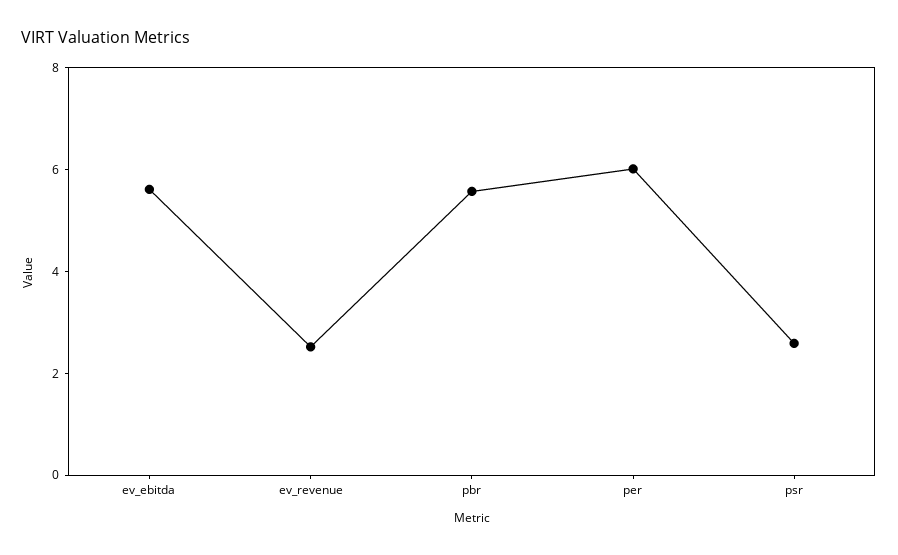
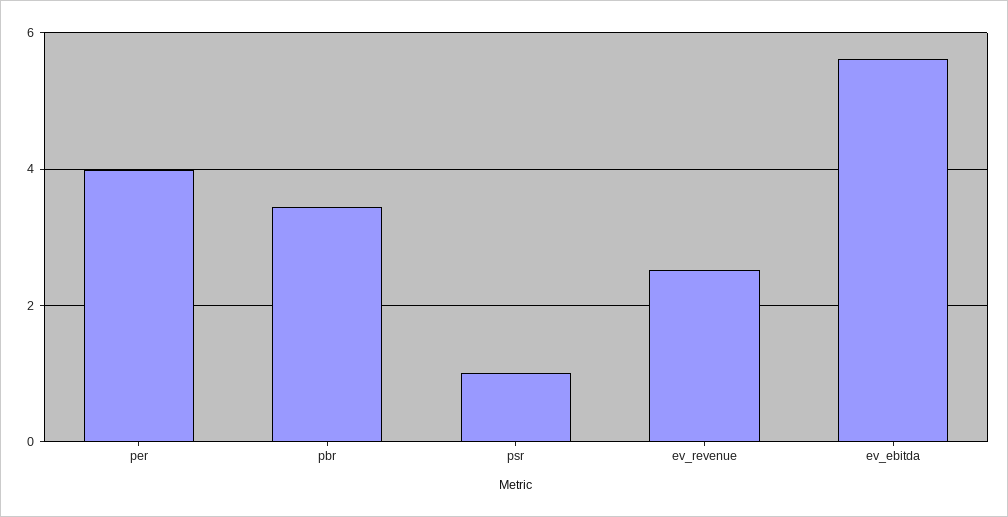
pbr: 5.5 -> 3.4
per: 6 -> 4
psr: 2.5 -> 1

